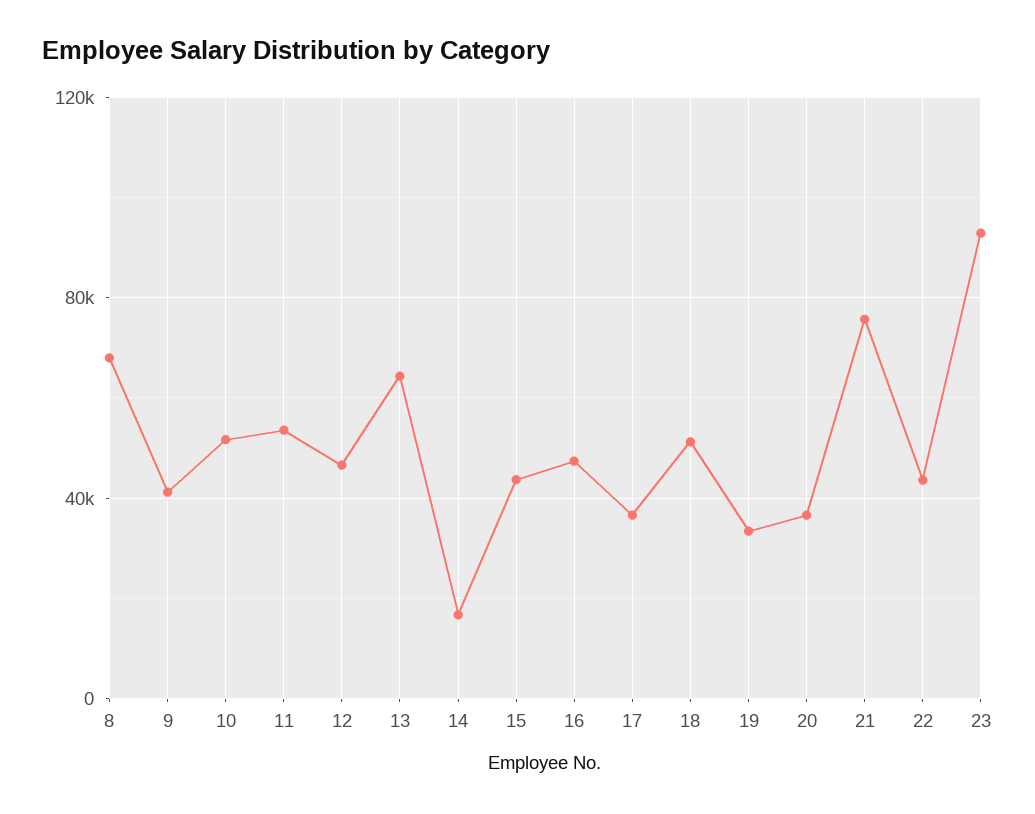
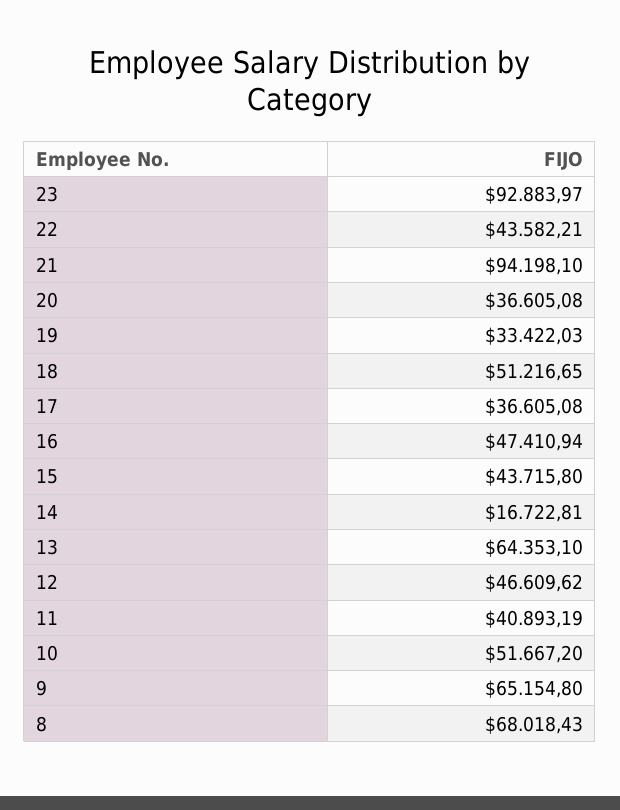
9: 40000 -> 65154.8
11: 55000 -> 40893.19
21: 75000 -> 94198.1

